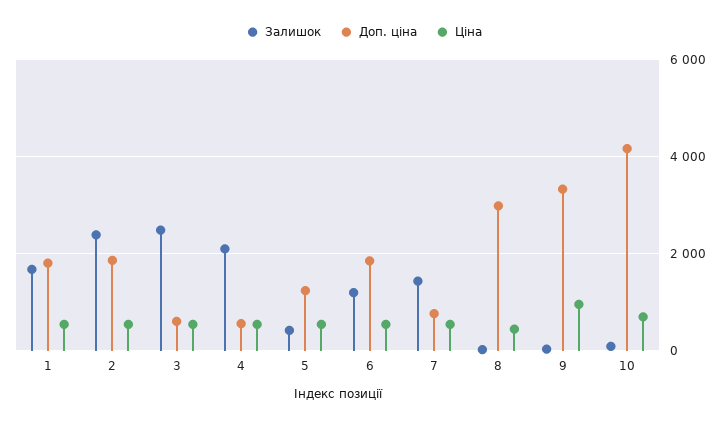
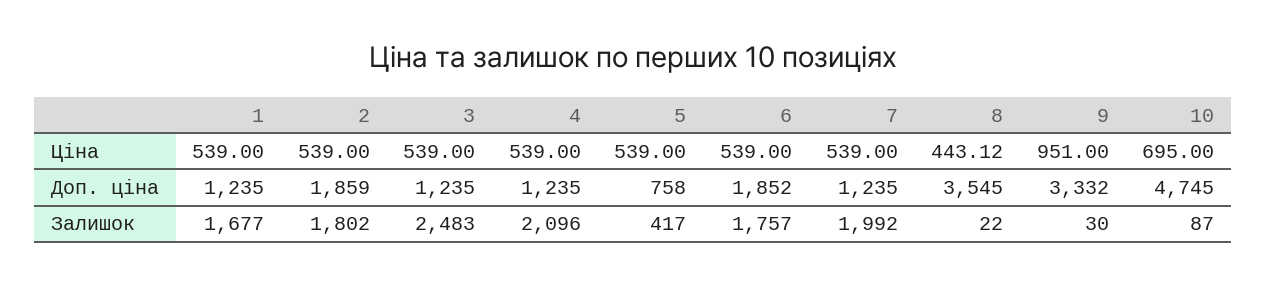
Доп. ціна, 1: 1800 -> 1235
Залишок, 2: 2400 -> 1802
Доп. ціна, 3: 600 -> 1235
Доп. ціна, 4: 600 -> 1235
Доп. ціна, 5: 1200 -> 758
Залишок, 6: 1200 -> 1757
Залишок, 7: 1400 -> 1992
Доп. ціна, 7: 800 -> 1235
Доп. ціна, 8: 3000 -> 3545
Доп. ціна, 10: 4200 -> 4745

